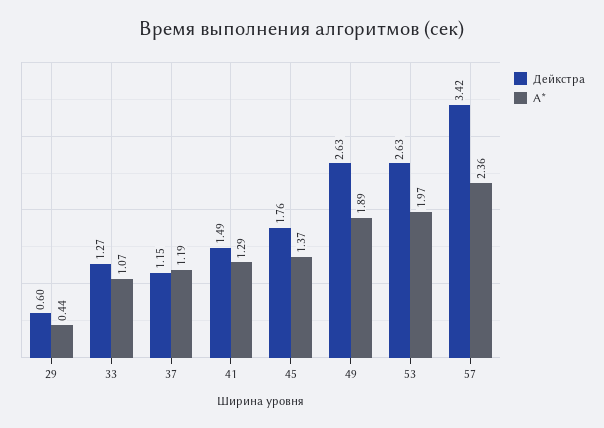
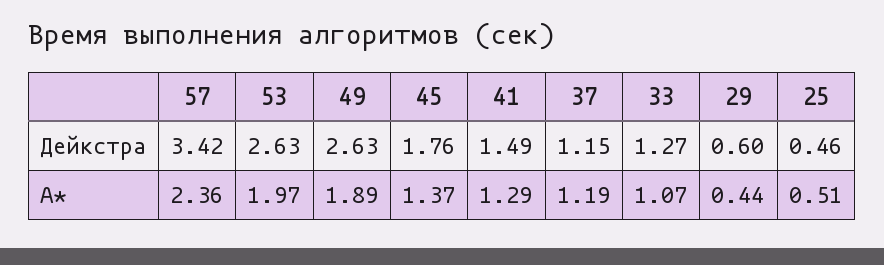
Дейкстра, 25: none -> 0.46
A*, 25: none -> 0.51

